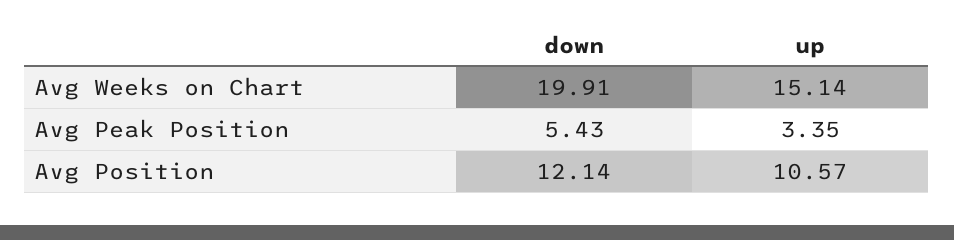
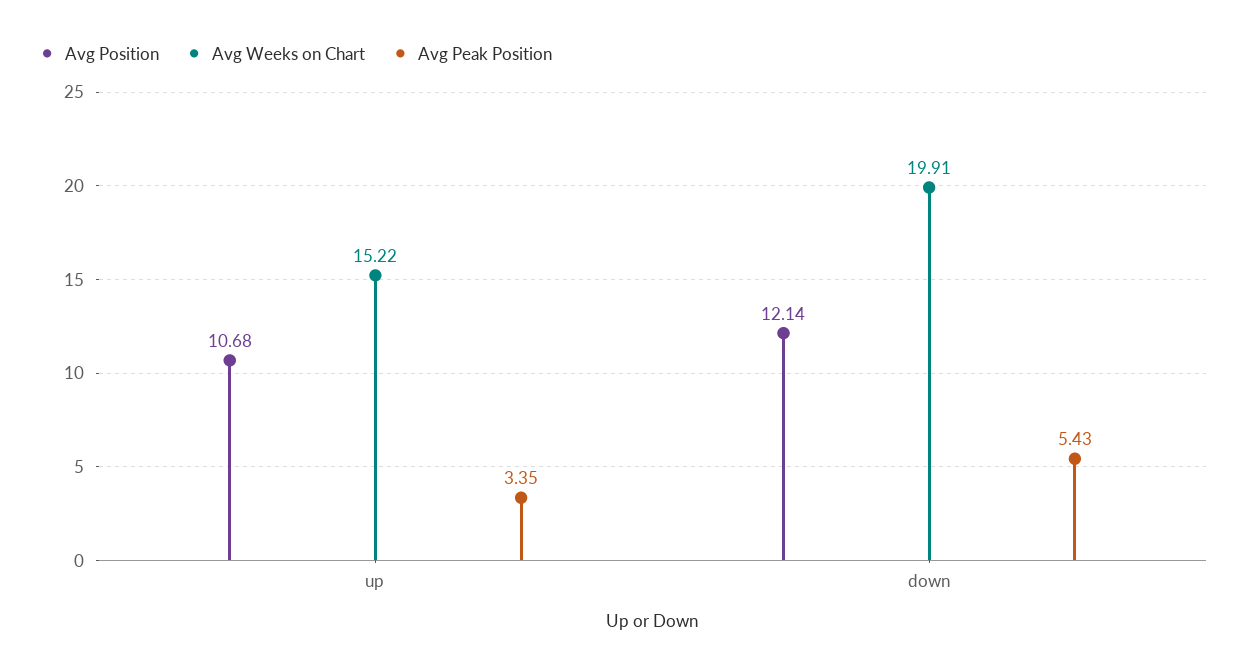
Avg Weeks on Chart, up: 15.14 -> 15.22
Avg Position, up: 10.57 -> 10.68

